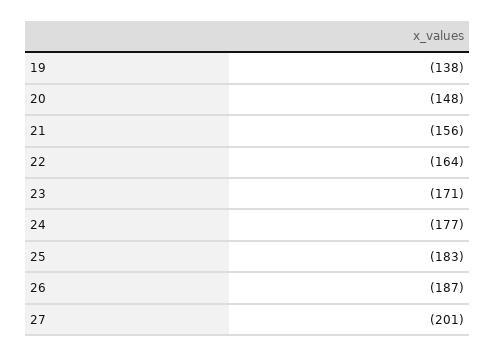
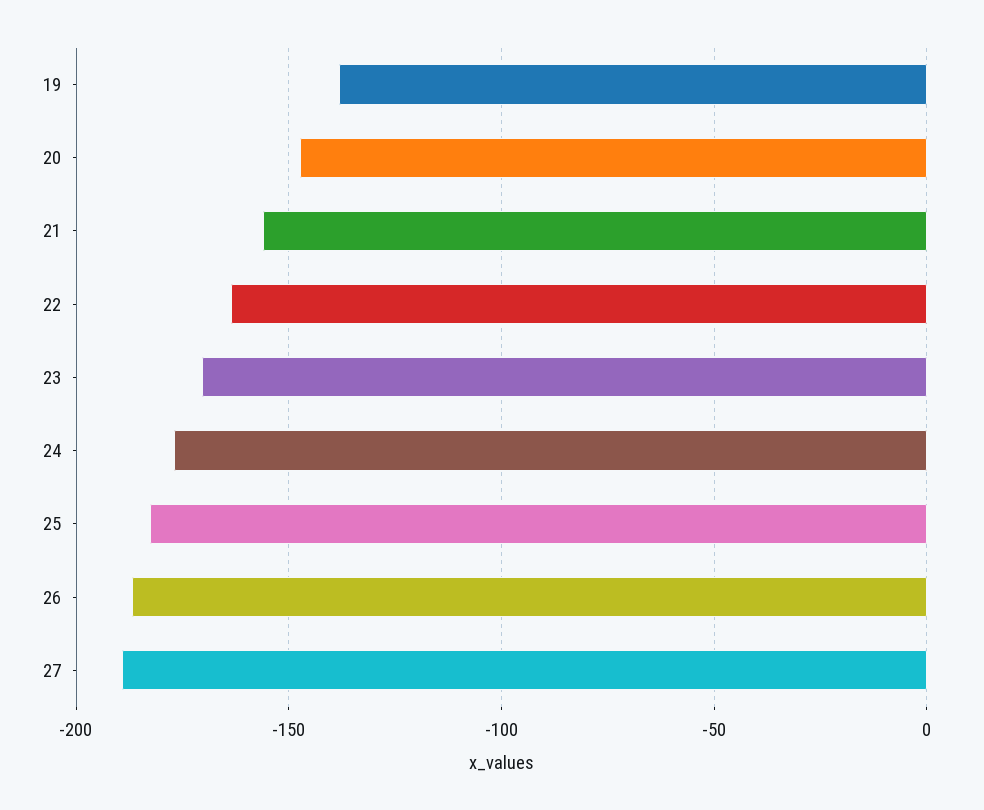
27: -201 -> -190

